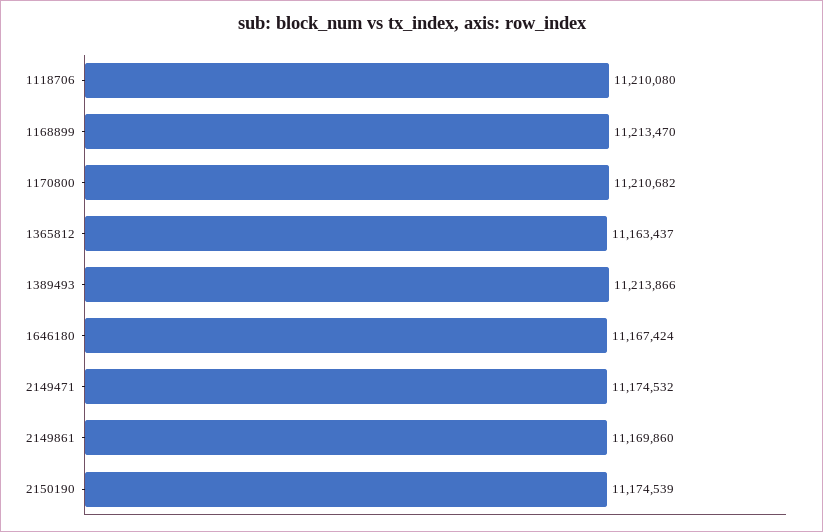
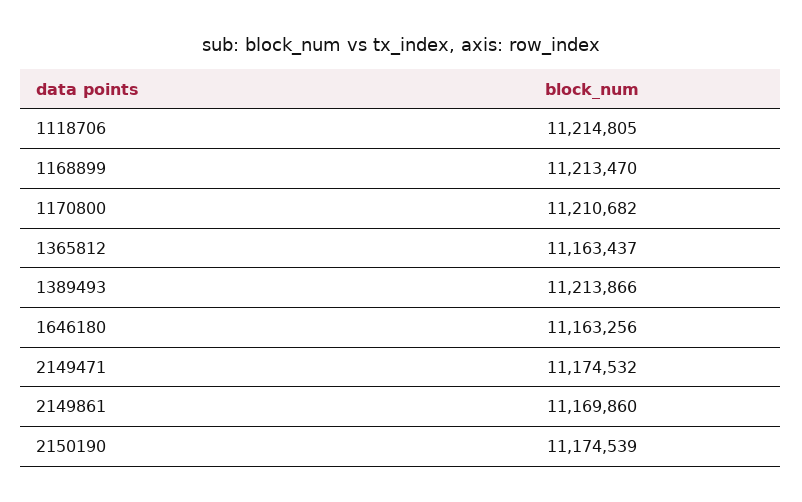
1118706: 11210080 -> 11214805
1646180: 11167424 -> 11163256

